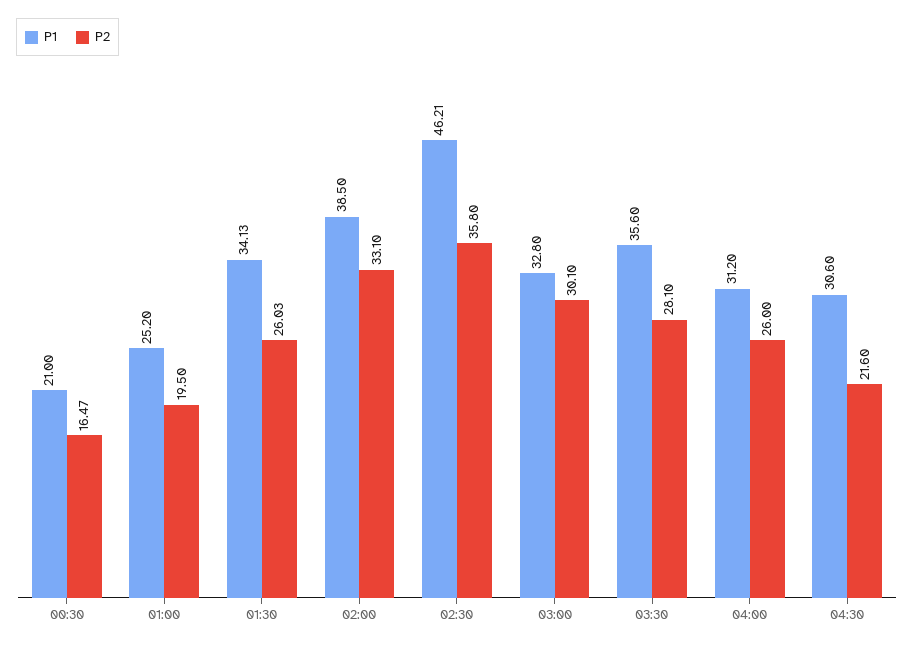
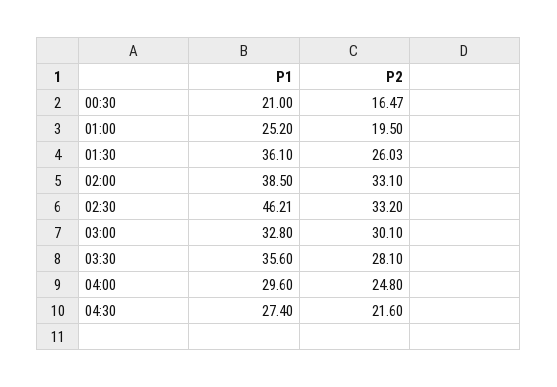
P1, 01:30: 34.13 -> 36.1
P2, 02:30: 35.8 -> 33.2
P1, 04:00: 31.2 -> 29.6
P2, 04:00: 26 -> 24.8
P1, 04:30: 30.6 -> 27.4

